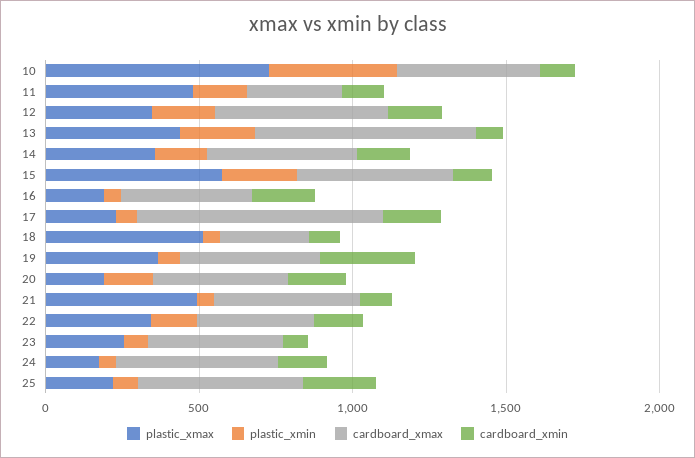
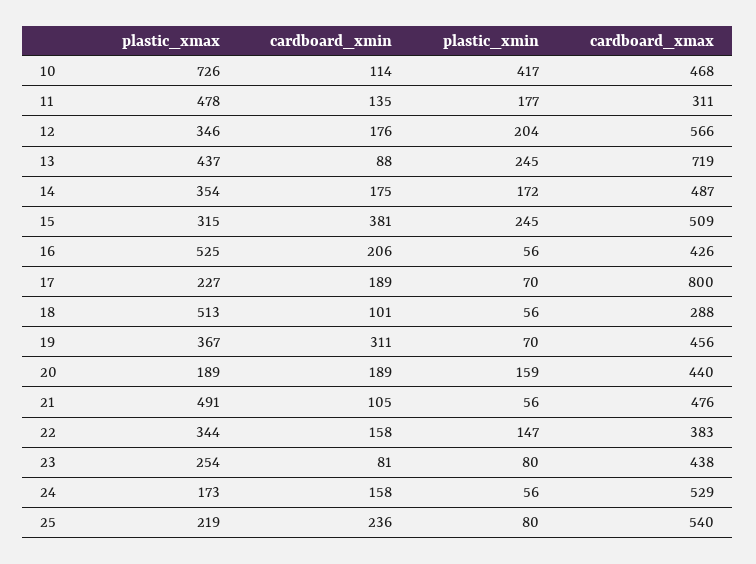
plastic_xmax, 15: 600 -> 315
cardboard_xmin, 15: 100 -> 381
plastic_xmax, 16: 200 -> 525

